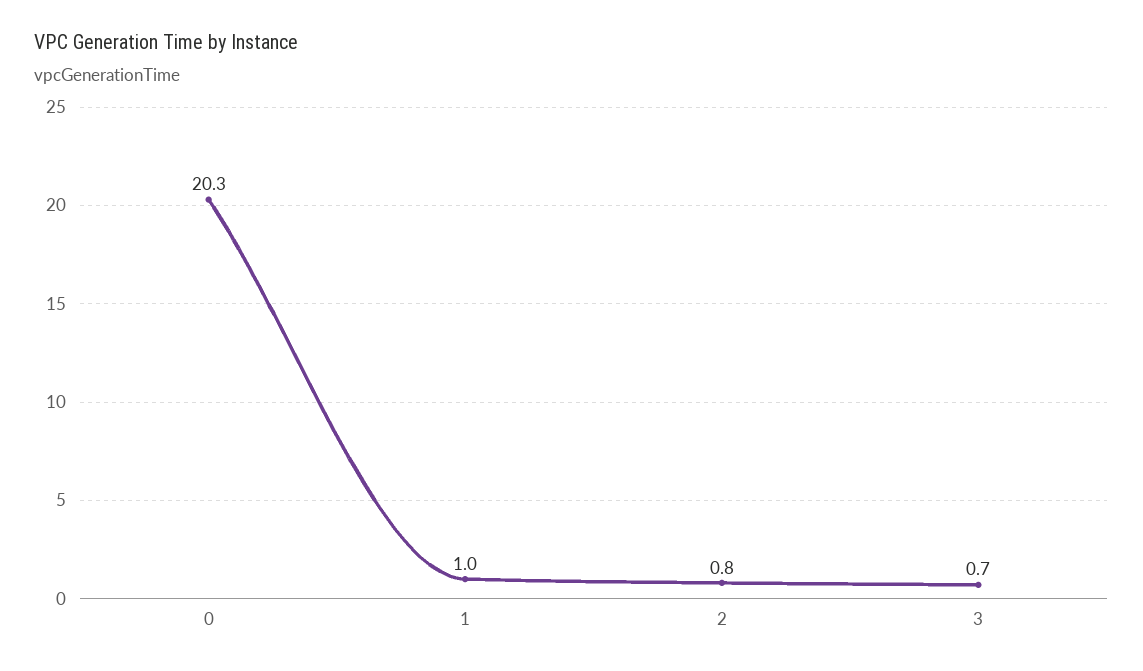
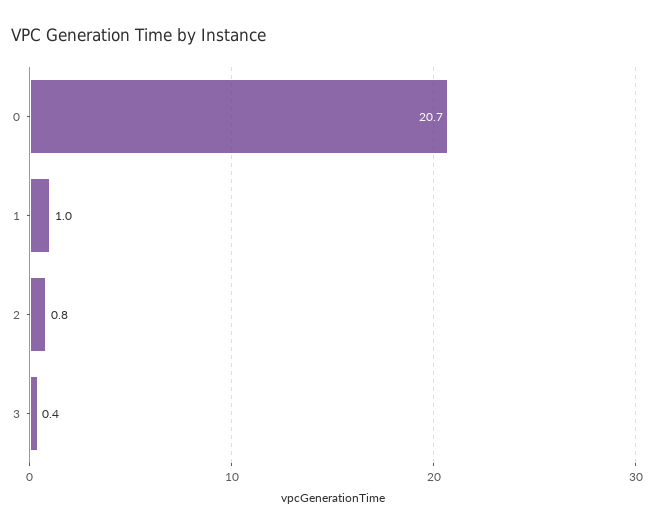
0: 20.3 -> 20.7
3: 0.7 -> 0.4

